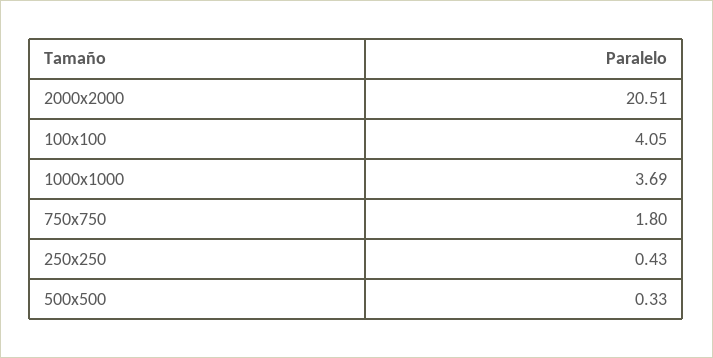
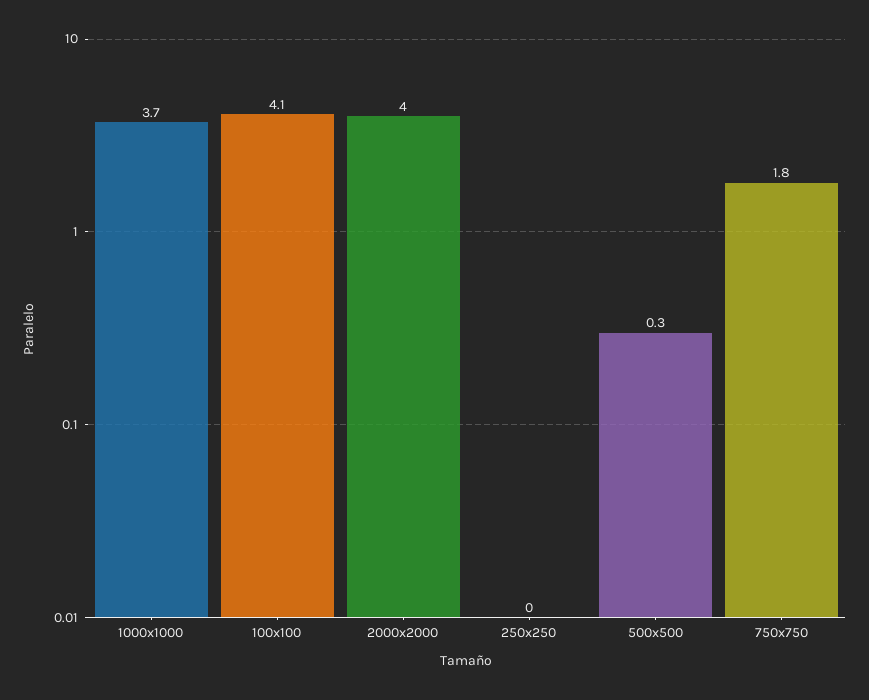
2000x2000: 20.51 -> 4
250x250: 0.43 -> 0

